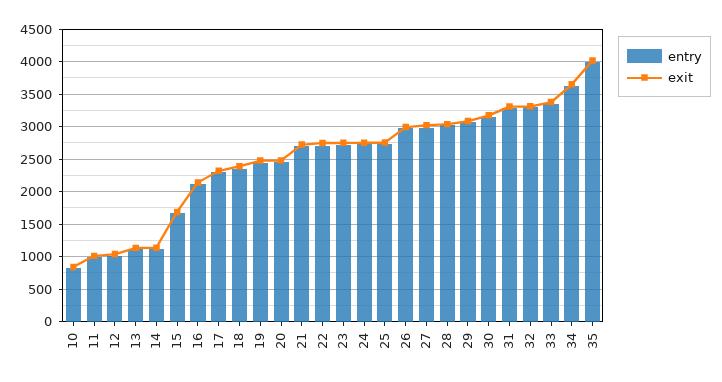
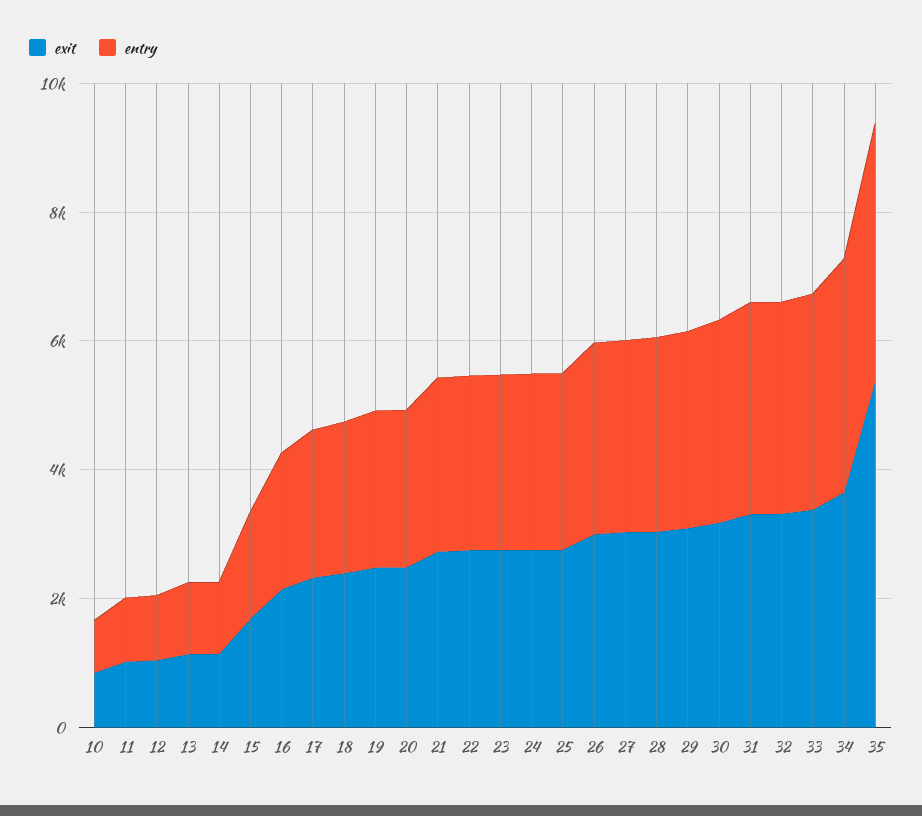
exit, 35: 4000 -> 5500

